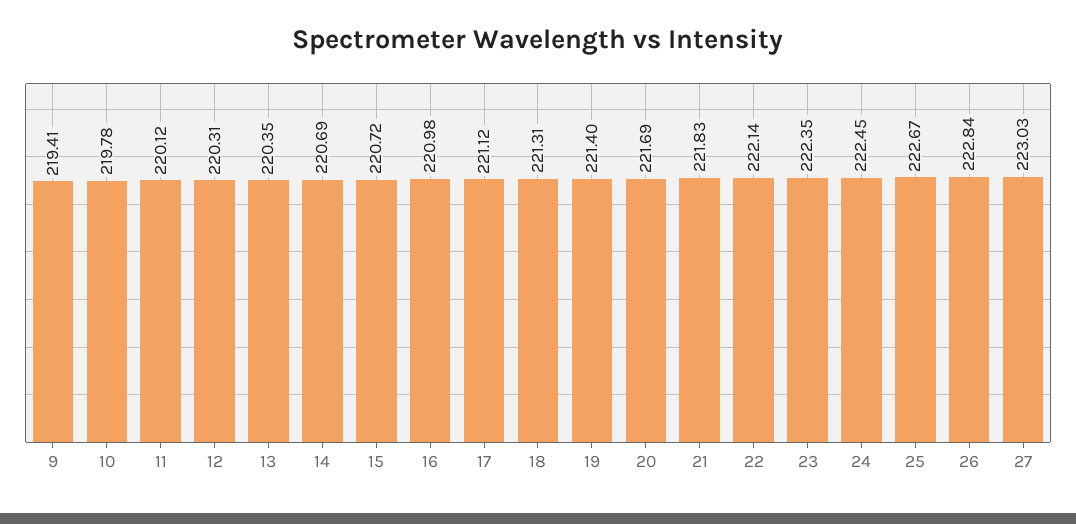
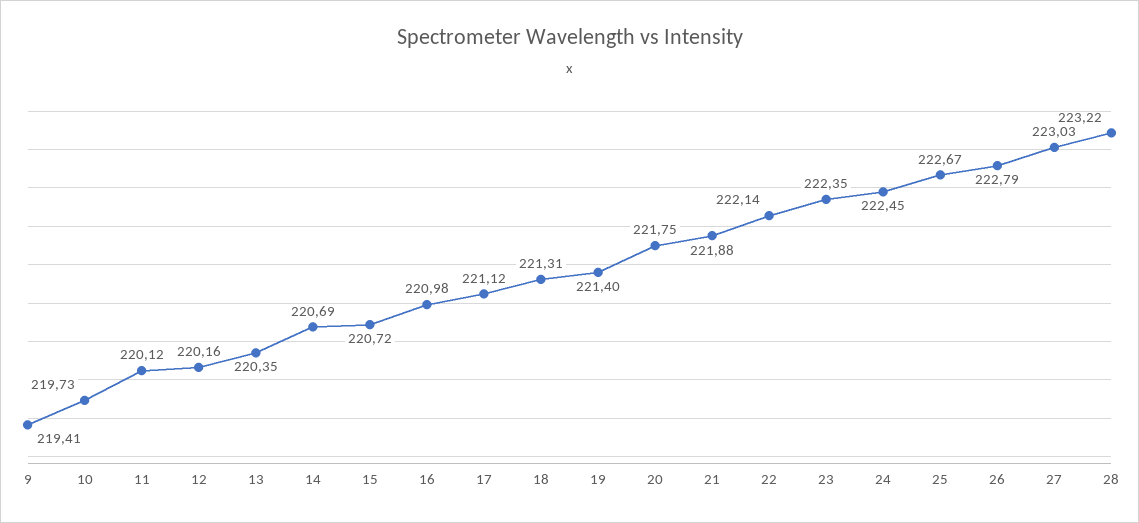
10: 219.78 -> 219.73
12: 220.31 -> 220.16
20: 221.69 -> 221.75
21: 221.83 -> 221.88
26: 222.84 -> 222.79
28: none -> 223.22

